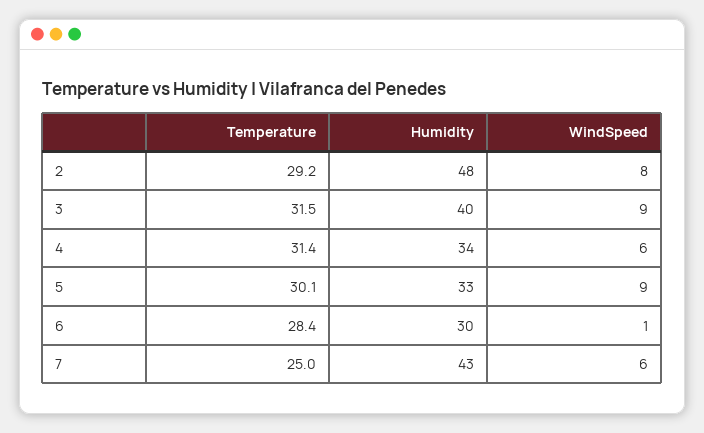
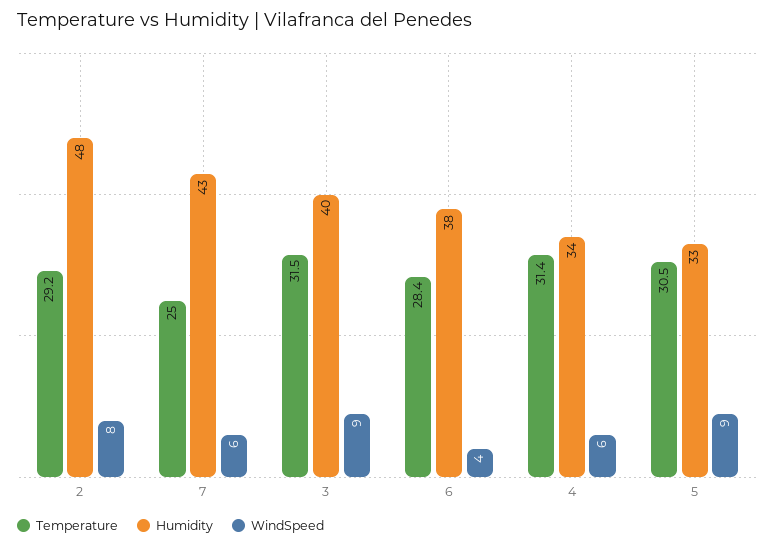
Temperature, 5: 30.1 -> 30.5
Humidity, 6: 30 -> 38
WindSpeed, 6: 1 -> 4

